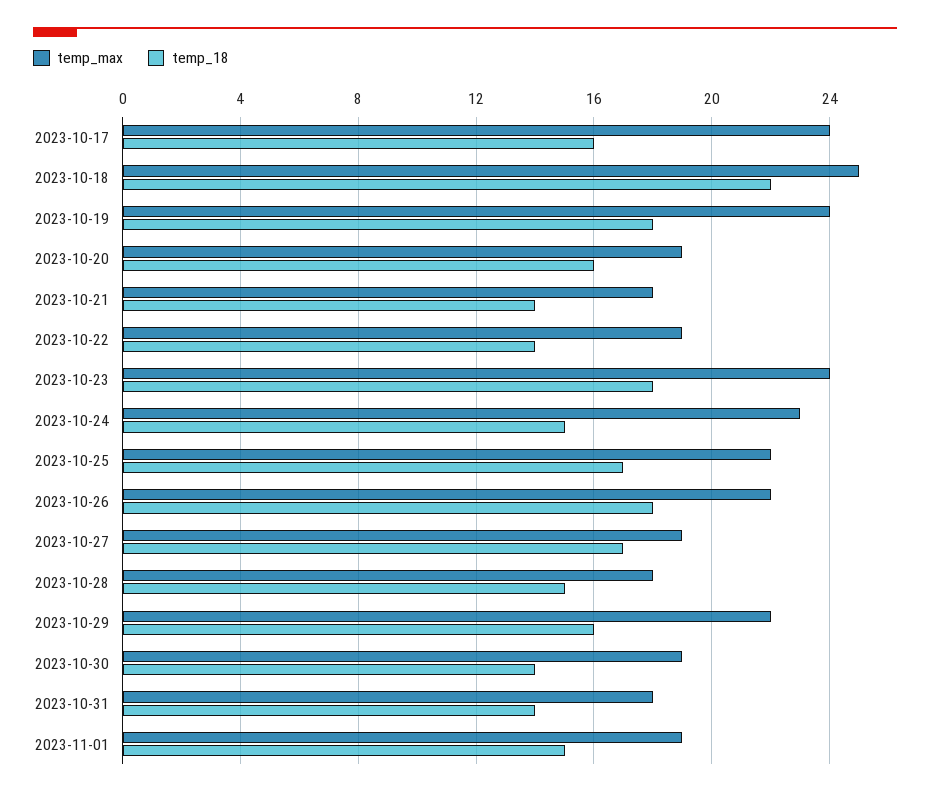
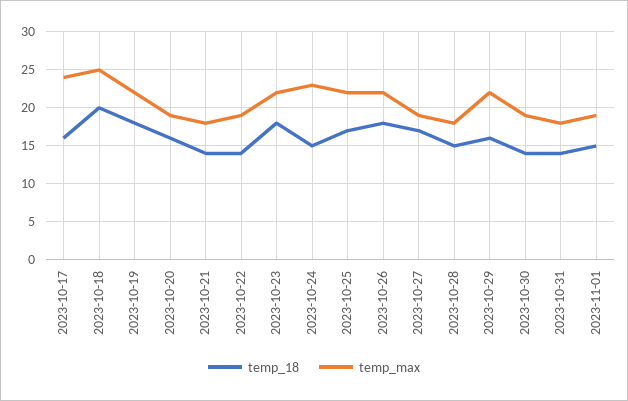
temp_18, 2023-10-18: 22 -> 20
temp_max, 2023-10-19: 24 -> 22
temp_max, 2023-10-23: 24 -> 22

